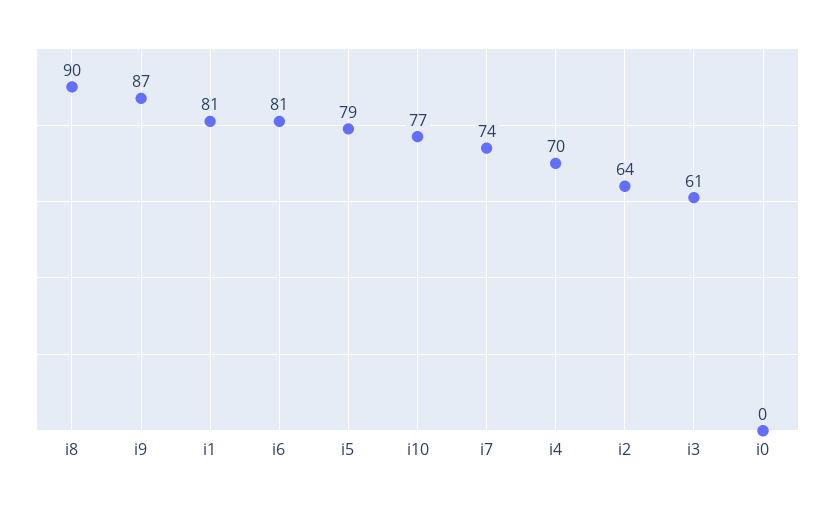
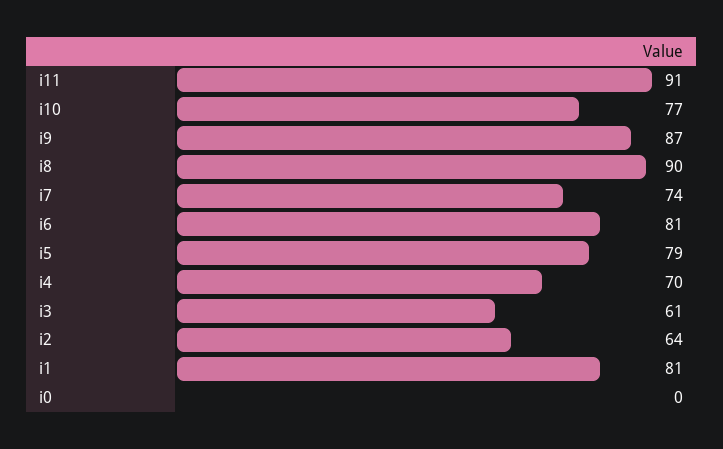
i11: none -> 91

